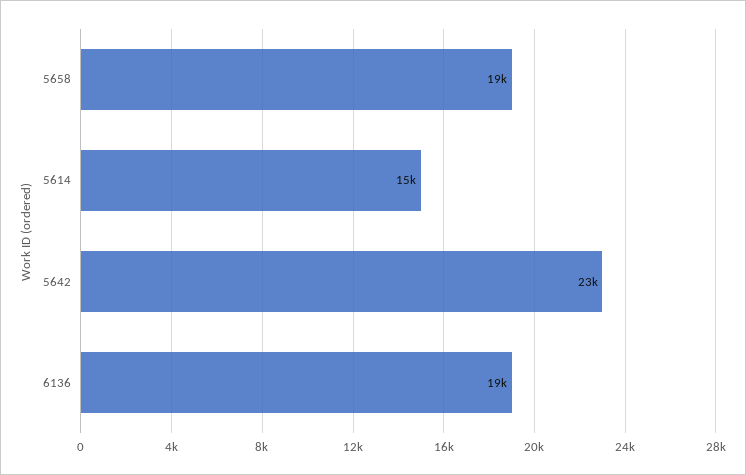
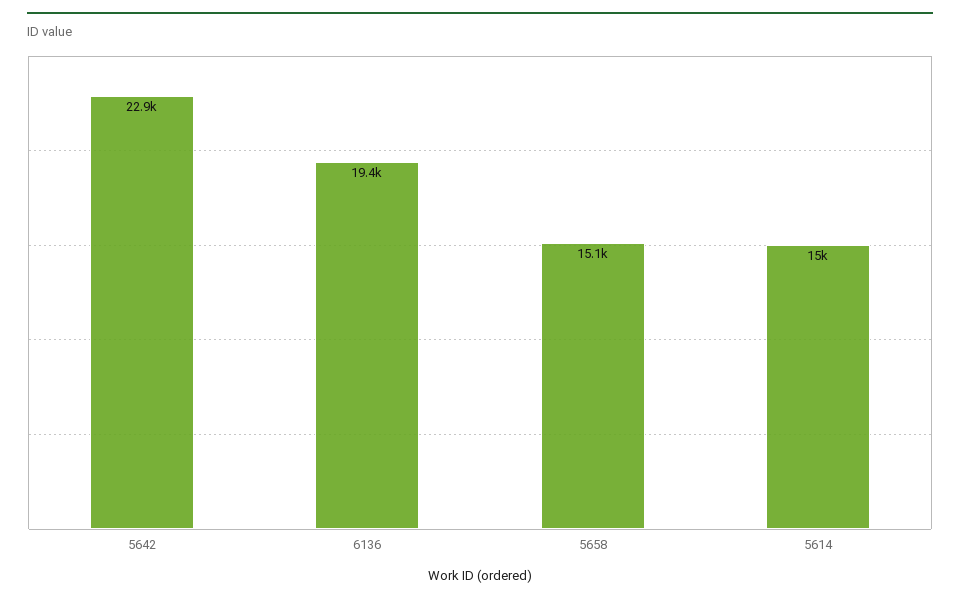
5658: 19000 -> 15100

